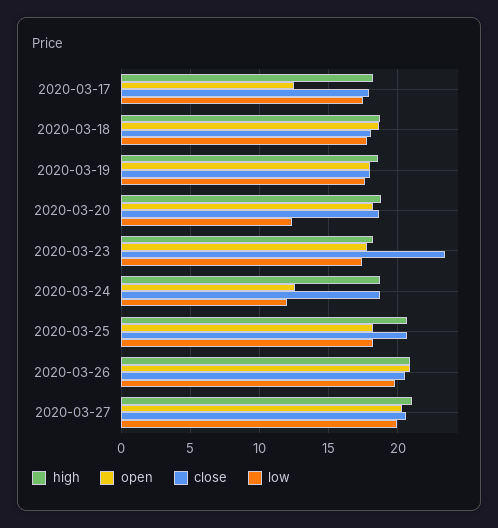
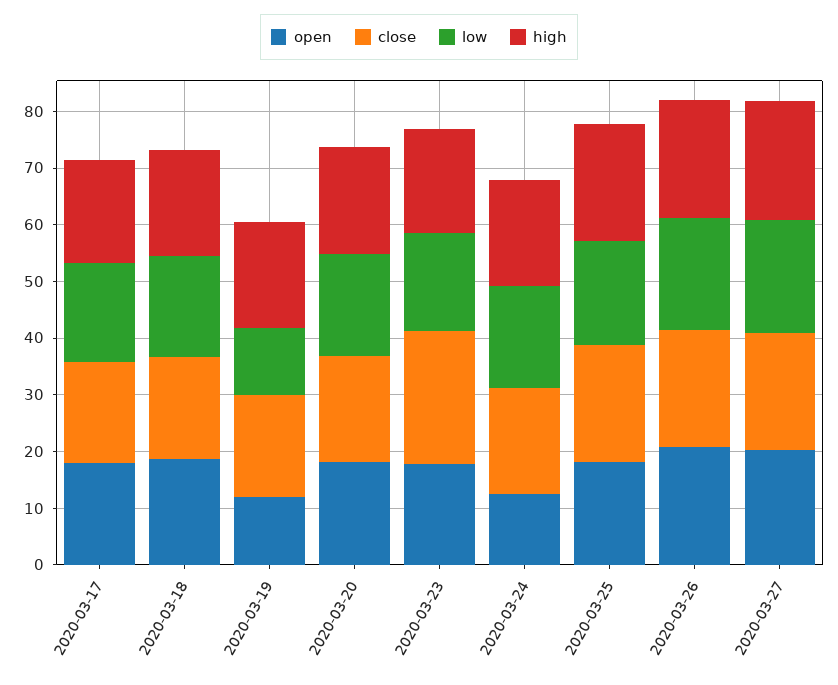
open, 2020-03-17: 12.5 -> 18
open, 2020-03-19: 18 -> 12
low, 2020-03-19: 17.5 -> 12
low, 2020-03-20: 12.5 -> 18
low, 2020-03-24: 12 -> 18

